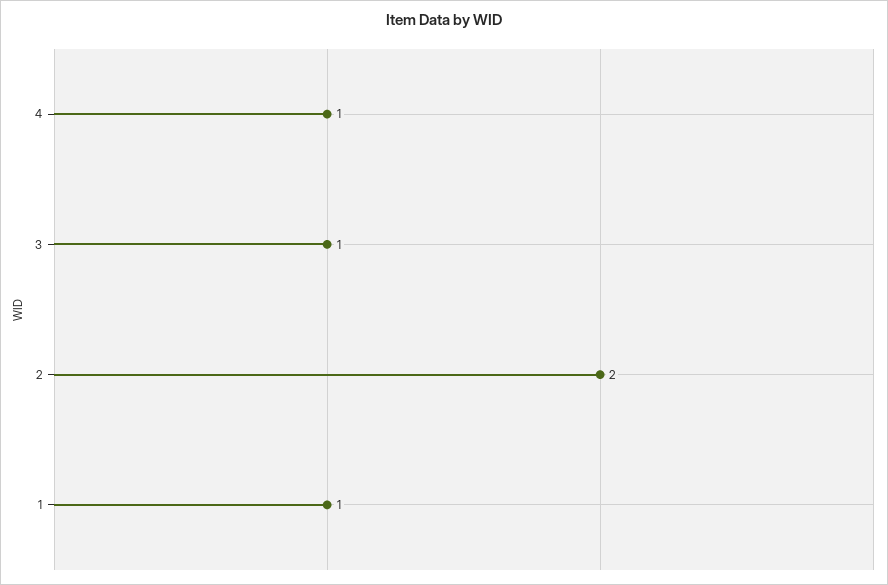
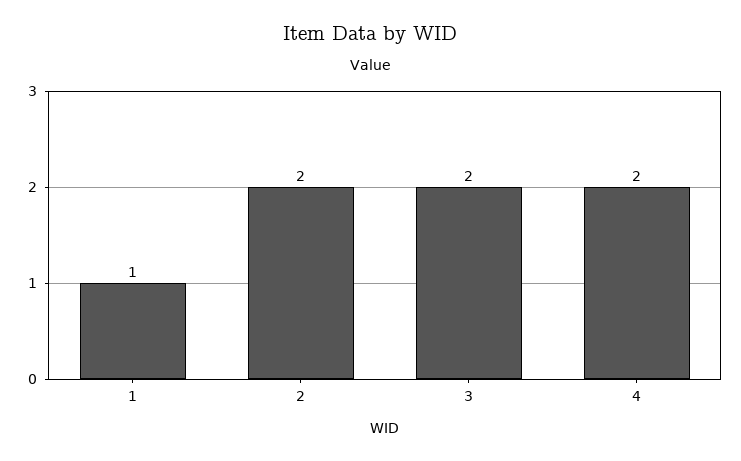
4: 1 -> 2
3: 1 -> 2

